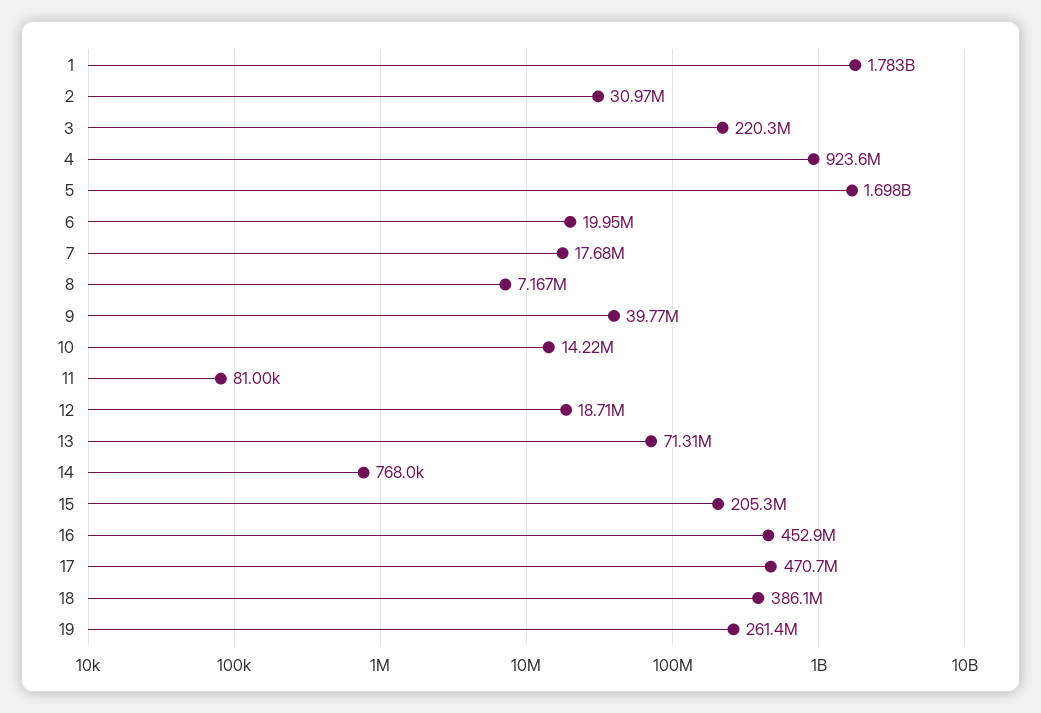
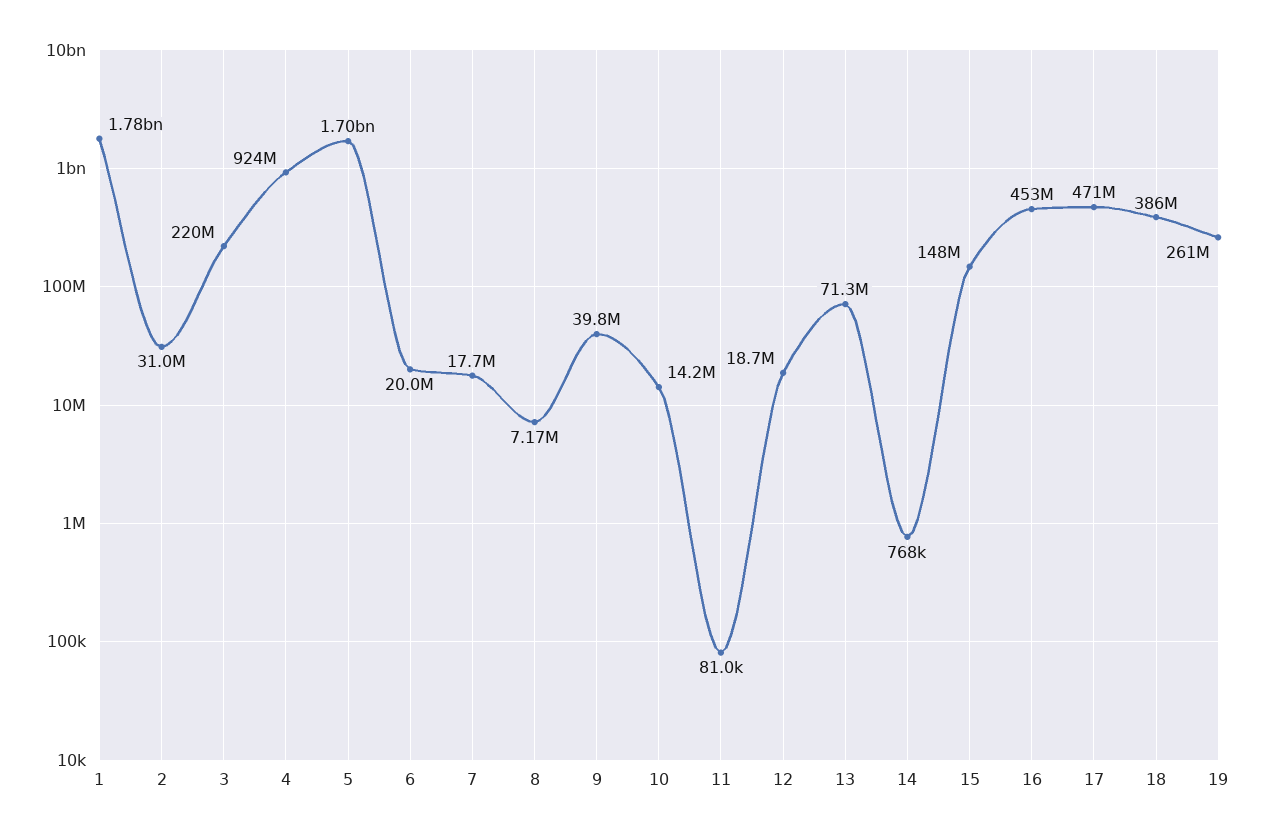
15: 205300000 -> 148000000

